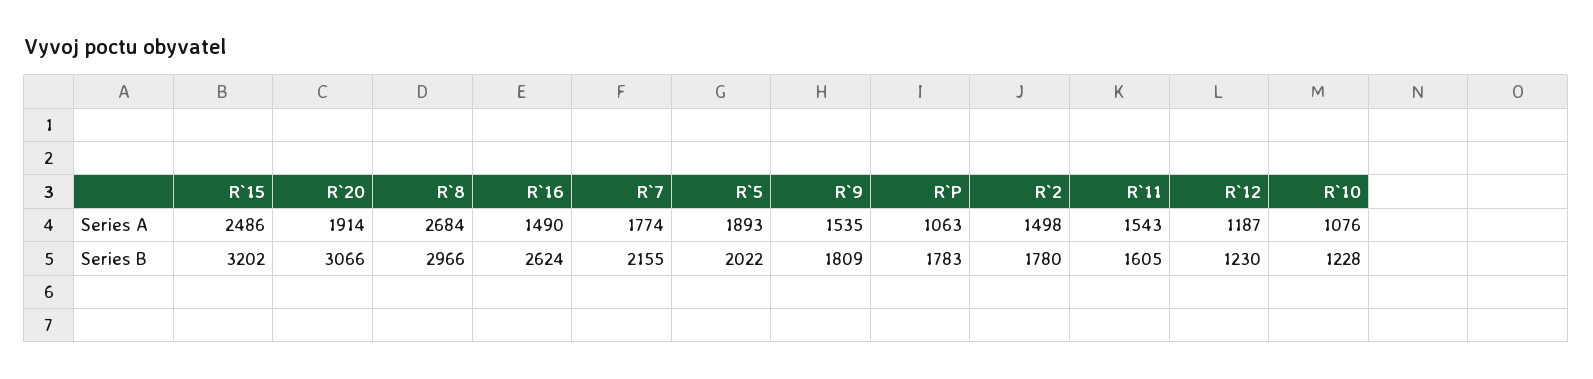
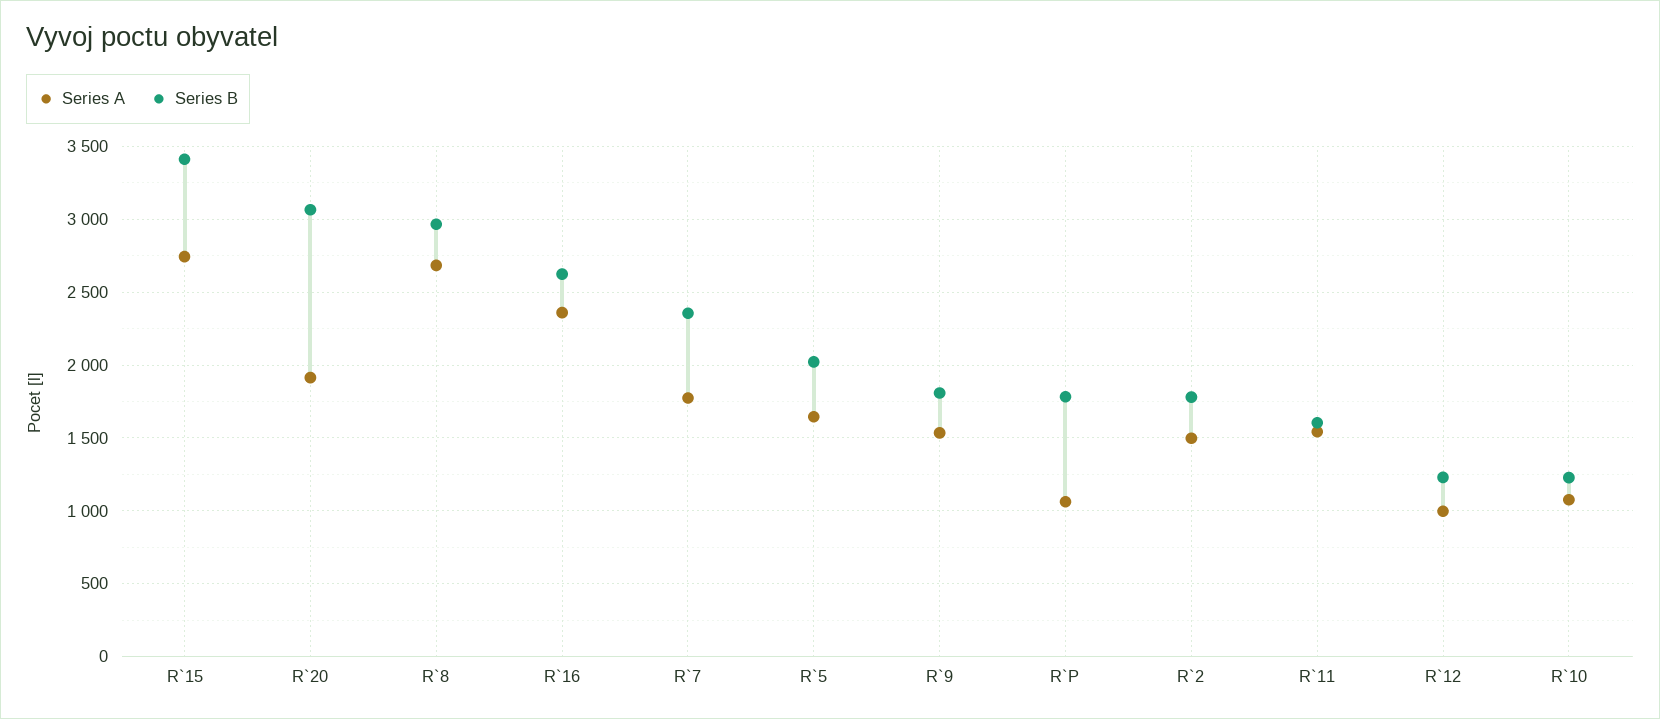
Series A, R`15: 2486 -> 2750
Series A, R`16: 1490 -> 2350
Series A, R`5: 1893 -> 1650
Series A, R`12: 1187 -> 1000
Series B, R`15: 3202 -> 3400
Series B, R`7: 2155 -> 2350

